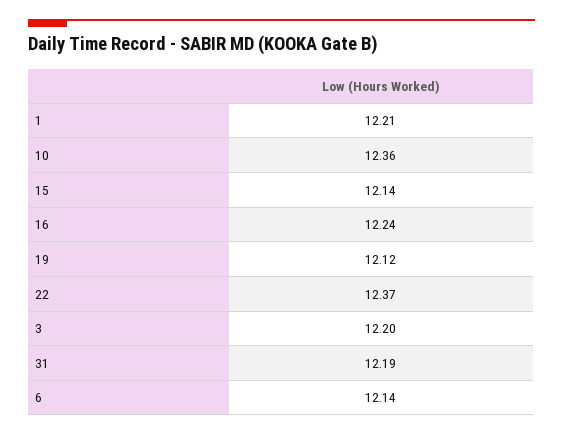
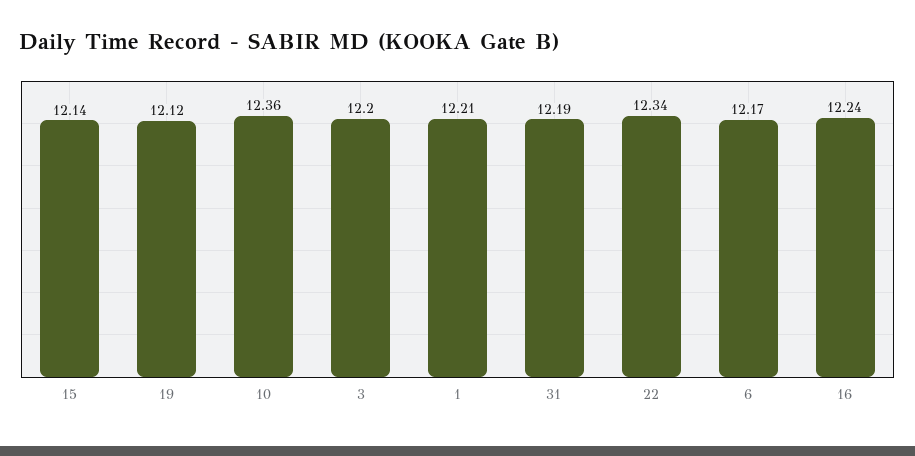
22: 12.37 -> 12.34
6: 12.14 -> 12.17

